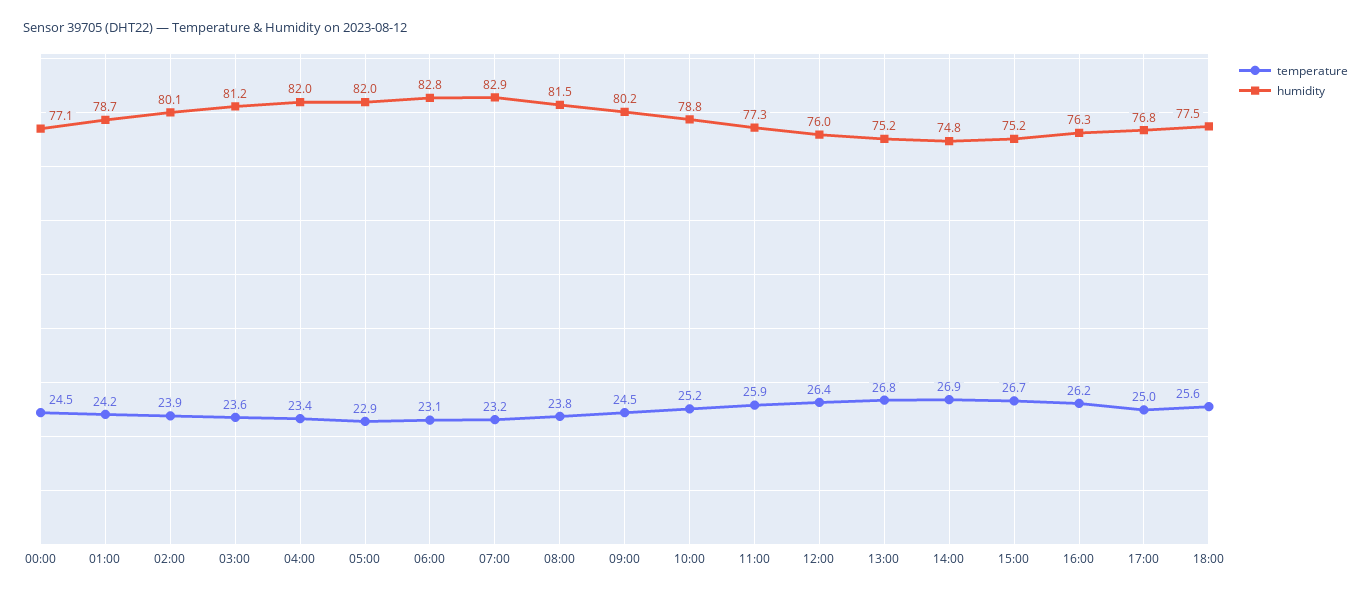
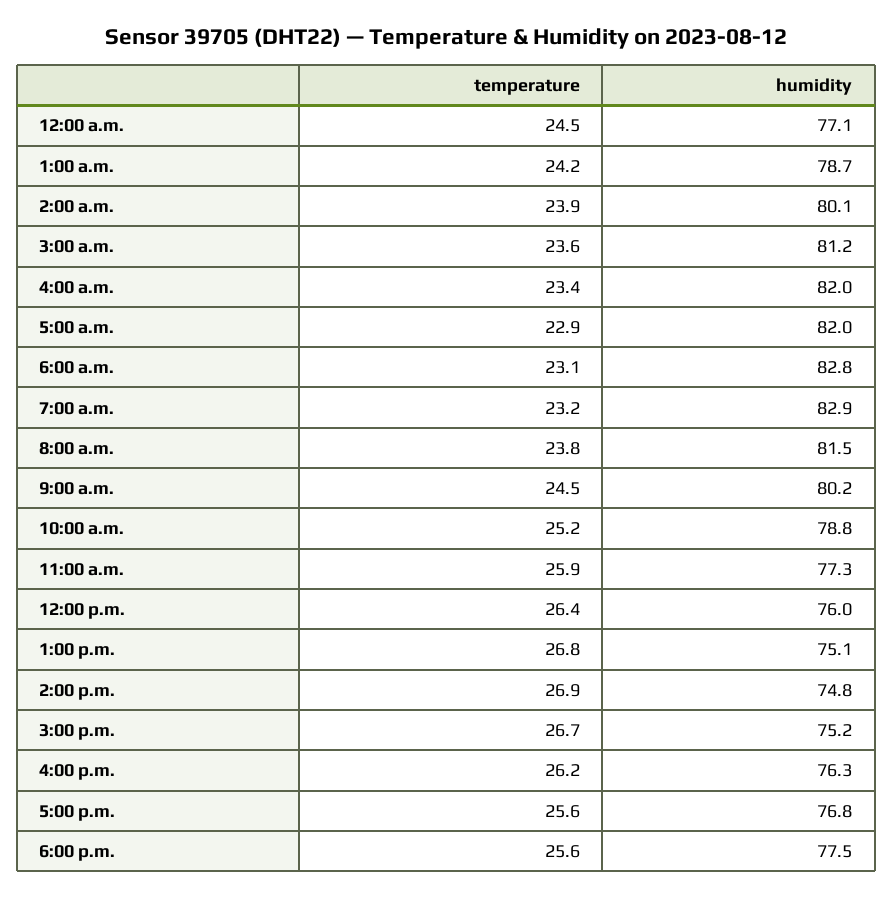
humidity, 13:00: 75.2 -> 75.1
temperature, 17:00: 25 -> 25.6

